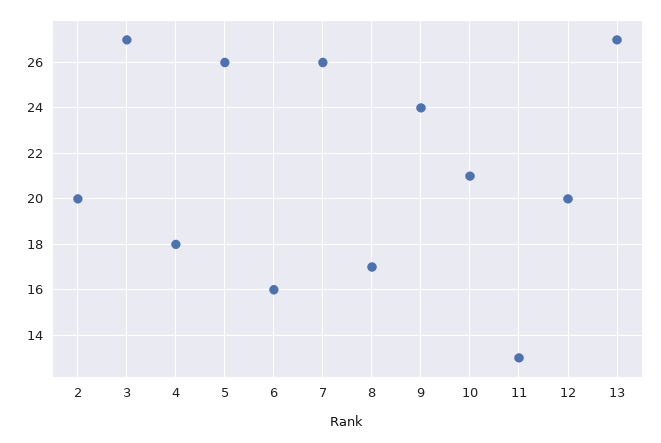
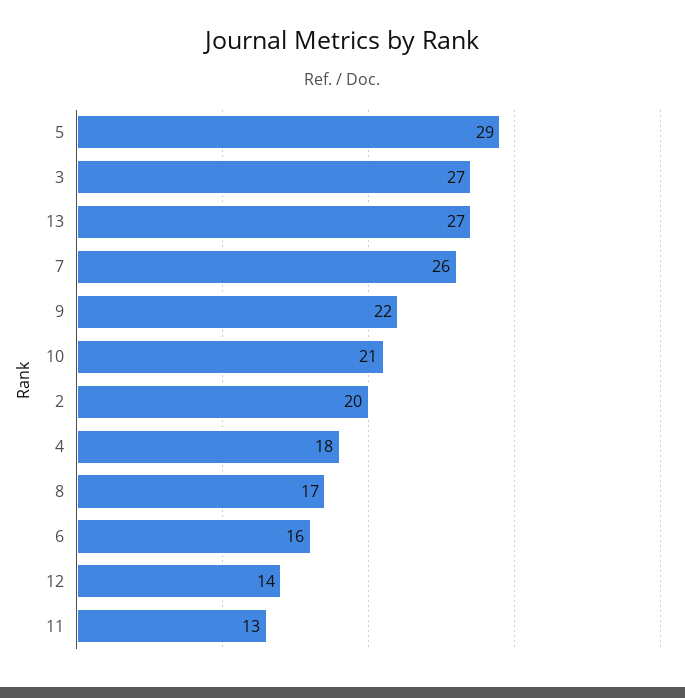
5: 26 -> 29
9: 24 -> 22
12: 20 -> 14

